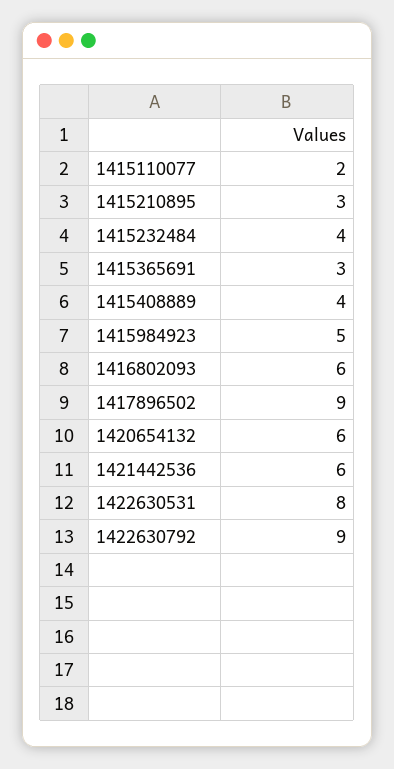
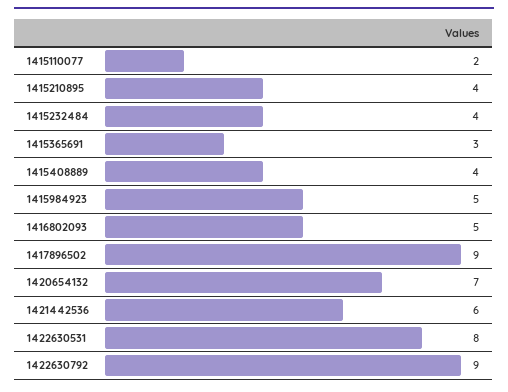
1415210895: 3 -> 4
1416802093: 6 -> 5
1420654132: 6 -> 7

